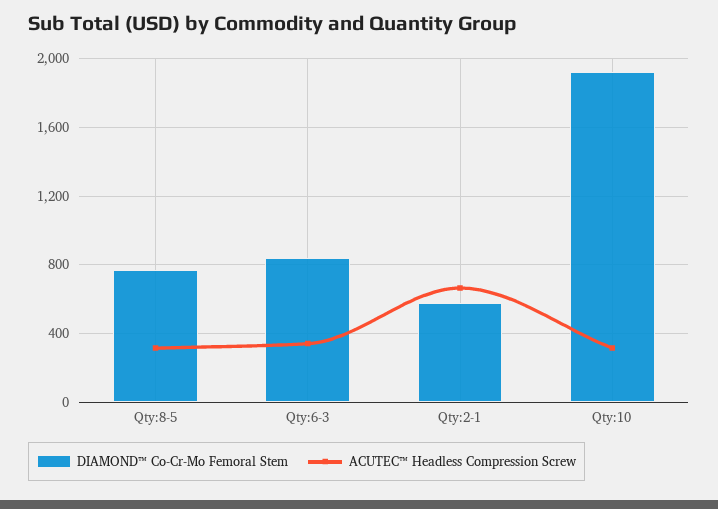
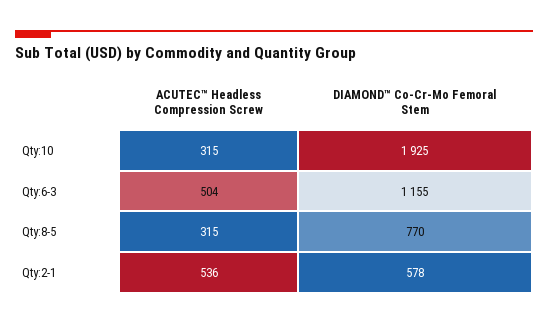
DIAMOND™ Co-Cr-Mo Femoral Stem, Qty:6-3: 850 -> 1155
ACUTEC™ Headless Compression Screw, Qty:6-3: 350 -> 504
ACUTEC™ Headless Compression Screw, Qty:2-1: 650 -> 536

